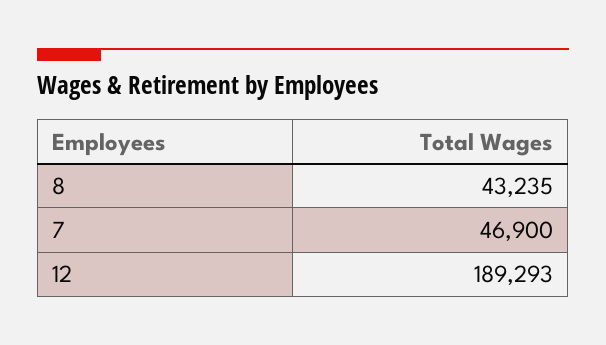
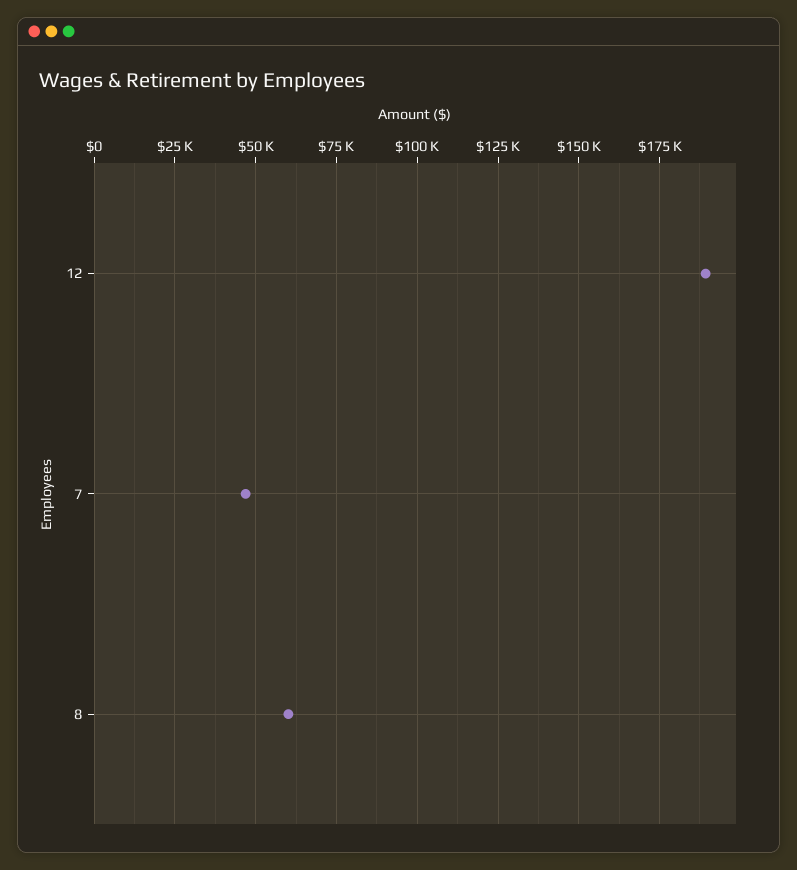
8: 43235 -> 60000

